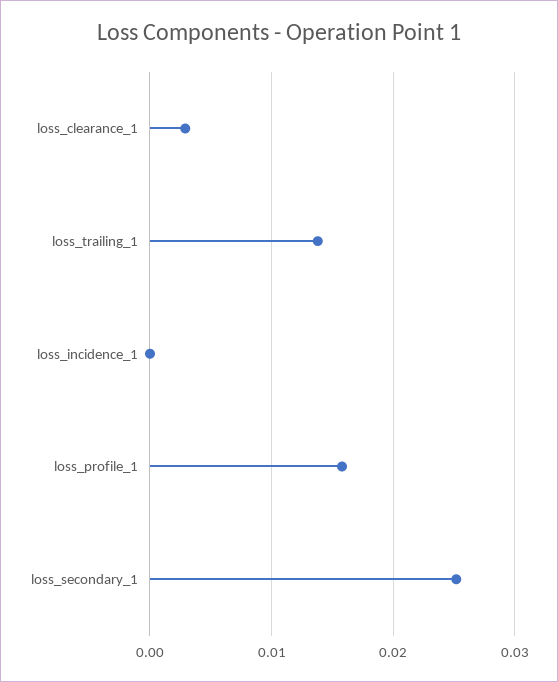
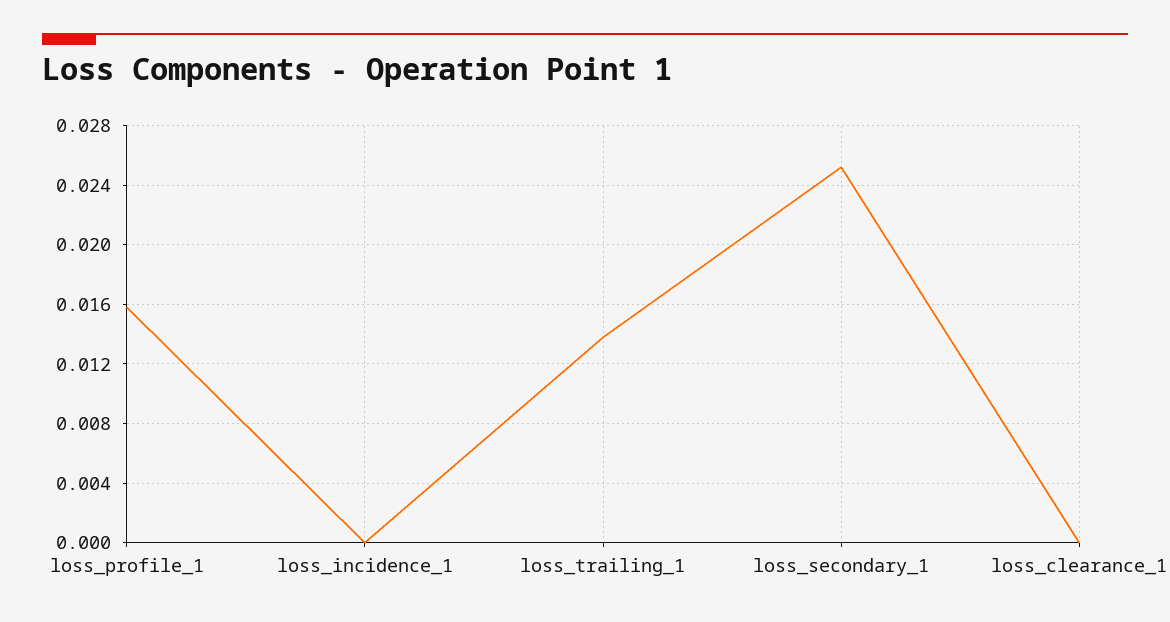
loss_clearance_1: 0.003 -> 0

